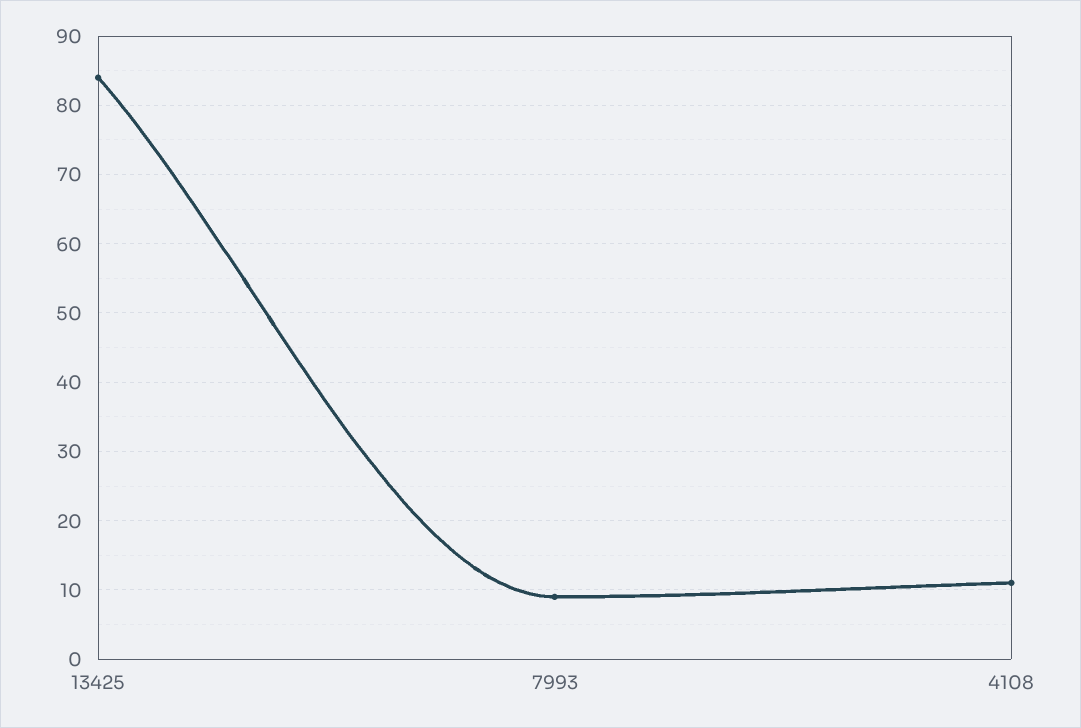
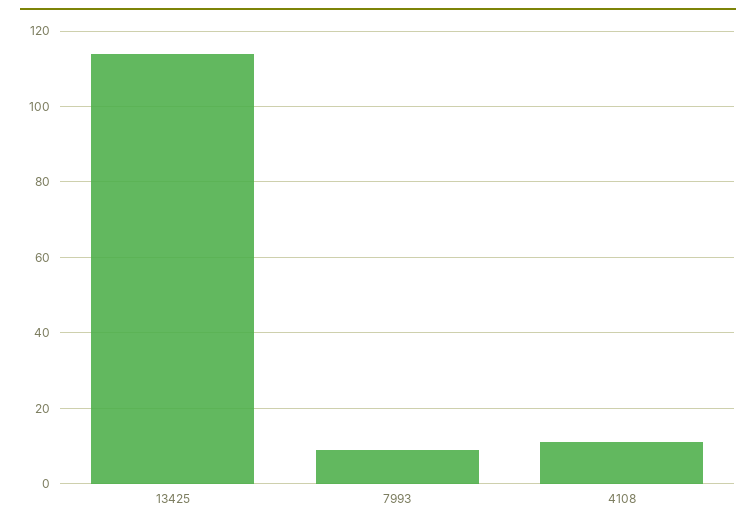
13425: 84 -> 115

